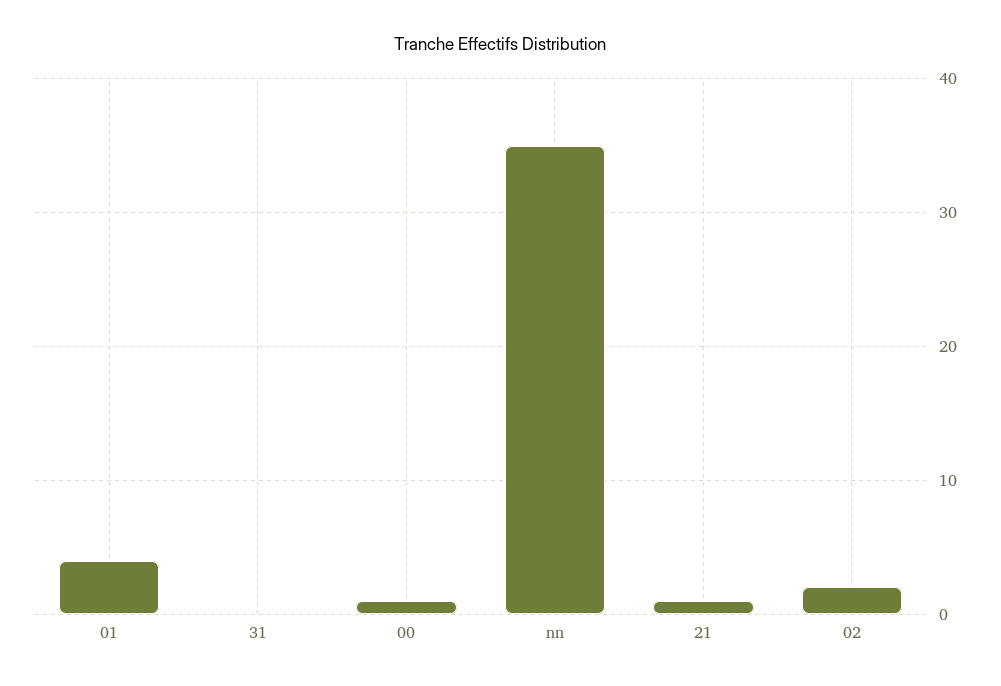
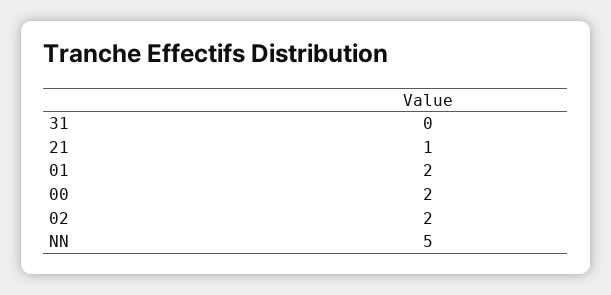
01: 4 -> 2
00: 1 -> 2
nn: 35 -> 5

